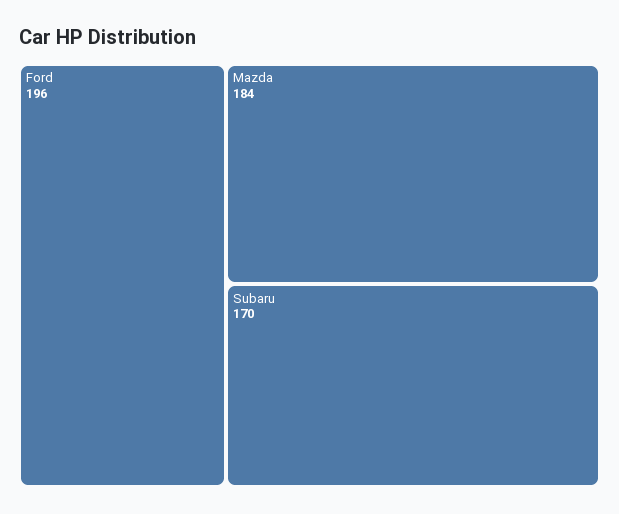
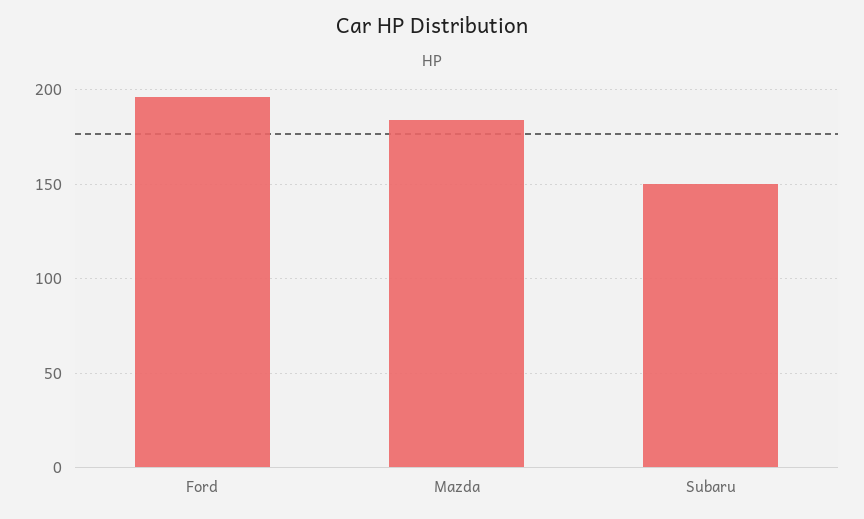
Subaru: 170 -> 150

